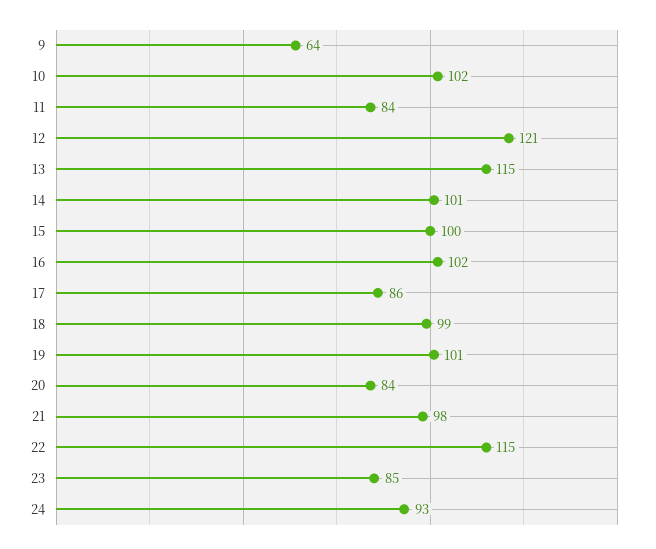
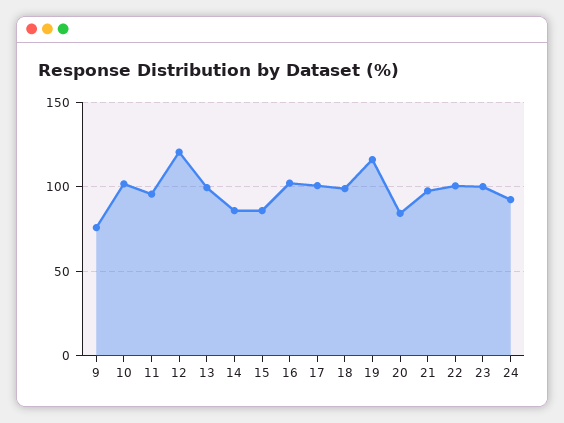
9: 64 -> 75
11: 84 -> 95
13: 115 -> 100
14: 101 -> 85
15: 100 -> 85
17: 86 -> 100
19: 101 -> 115
22: 115 -> 100
23: 85 -> 100

